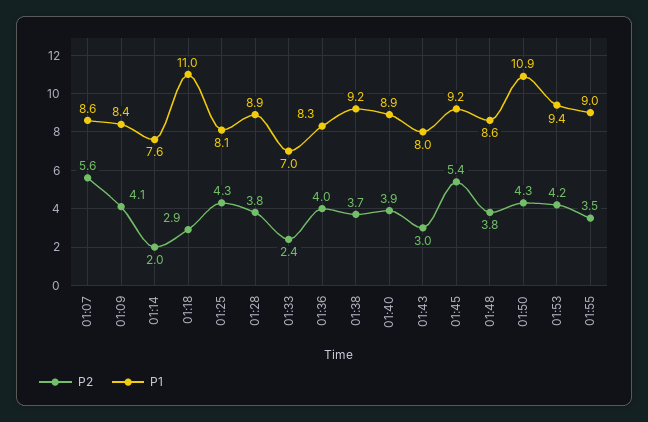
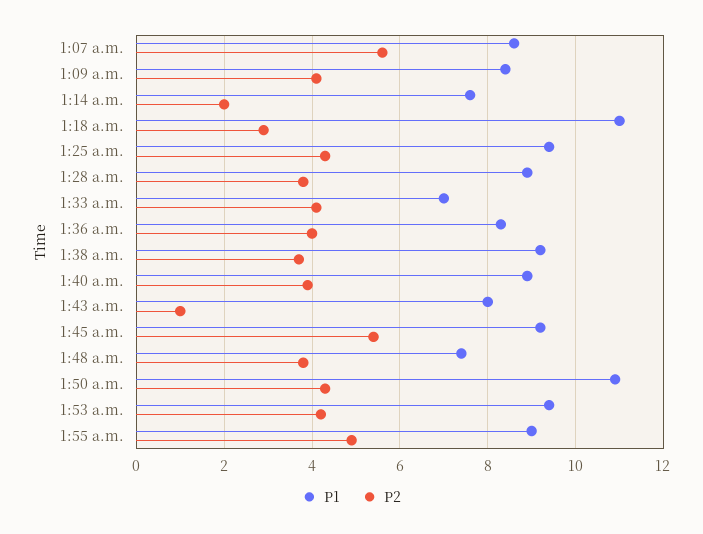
P1, 01:25: 8.1 -> 9.5
P2, 01:33: 2.4 -> 4
P2, 01:43: 3 -> 1
P1, 01:48: 8.6 -> 7.5
P2, 01:55: 3.5 -> 5

